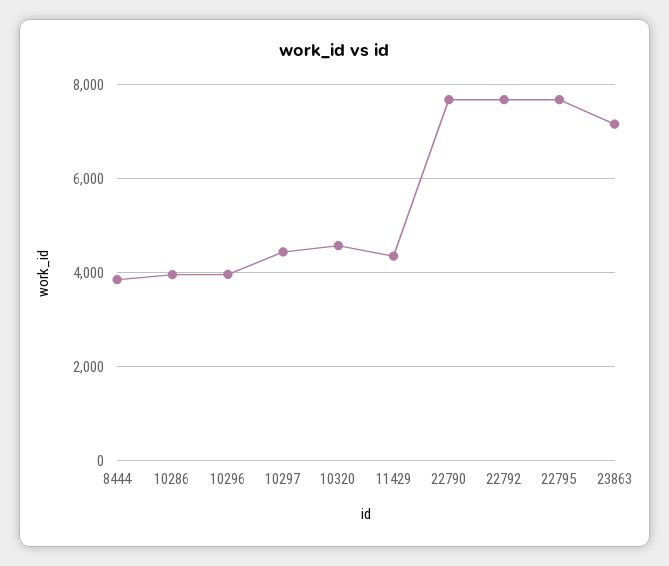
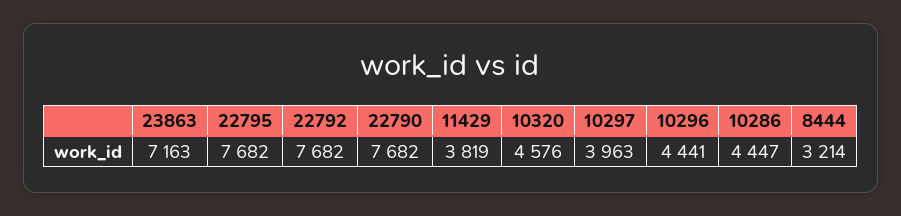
8444: 3800 -> 3214
10286: 4000 -> 4447
10296: 4000 -> 4441
10297: 4400 -> 3963
11429: 4400 -> 3819

